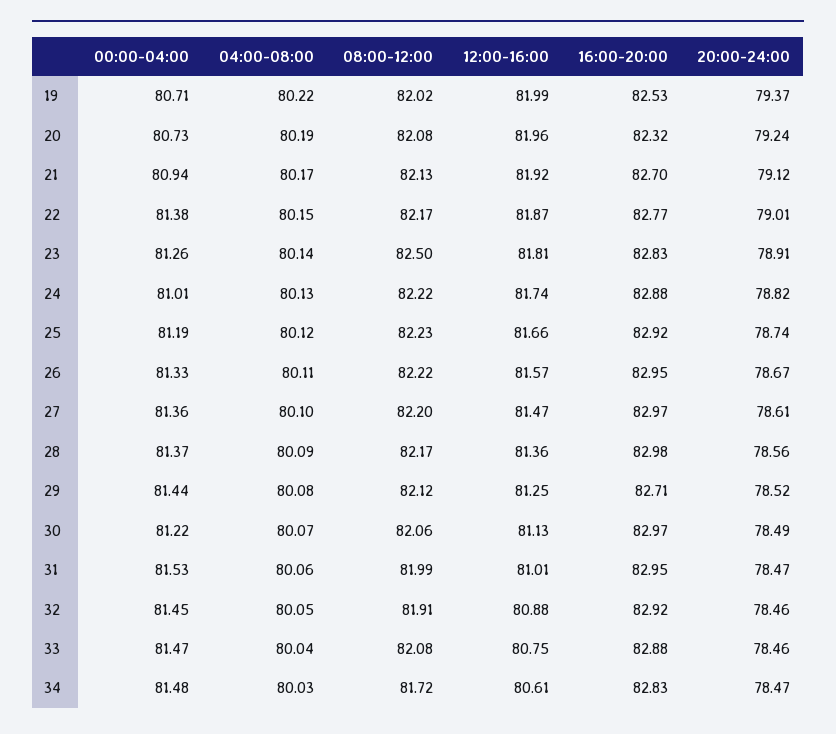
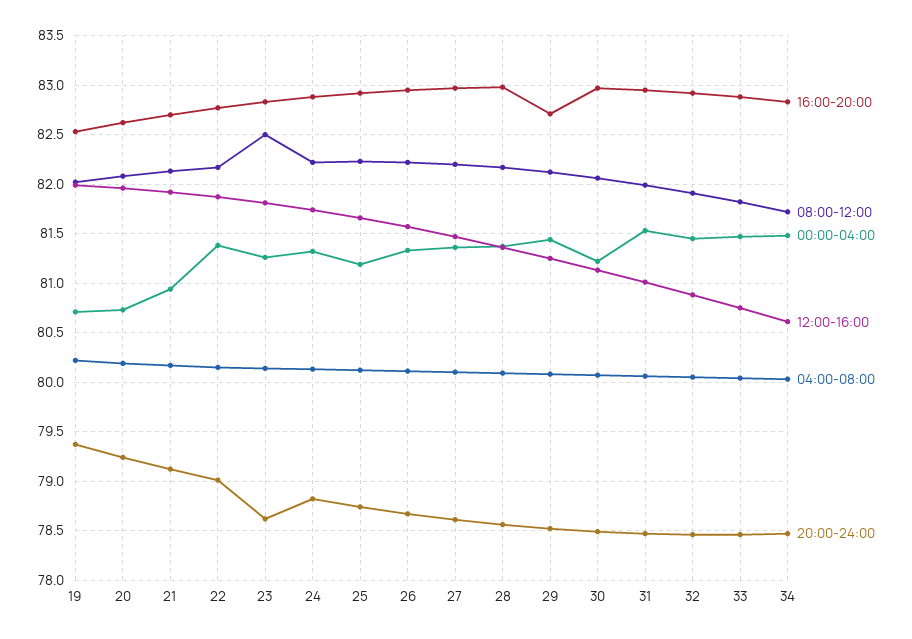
16:00-20:00, 20: 82.32 -> 82.6
20:00-24:00, 23: 78.91 -> 78.6
00:00-04:00, 24: 81.01 -> 81.3
08:00-12:00, 33: 82.08 -> 81.8

